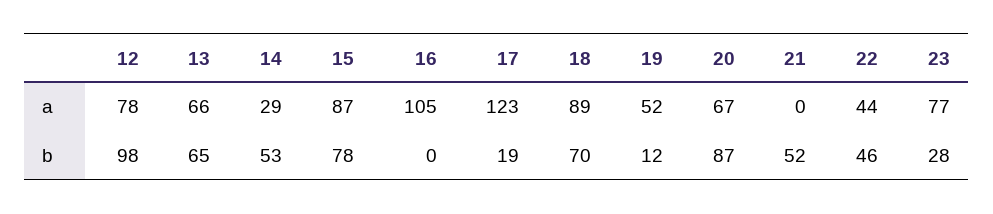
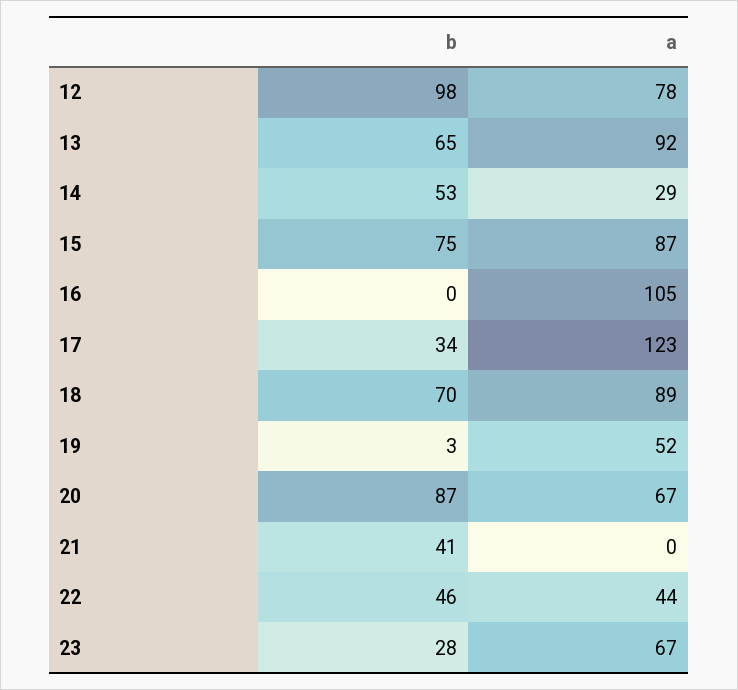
13, a: 66 -> 92
23, a: 77 -> 67
15, b: 78 -> 75
17, b: 19 -> 34
19, b: 12 -> 3
21, b: 52 -> 41

